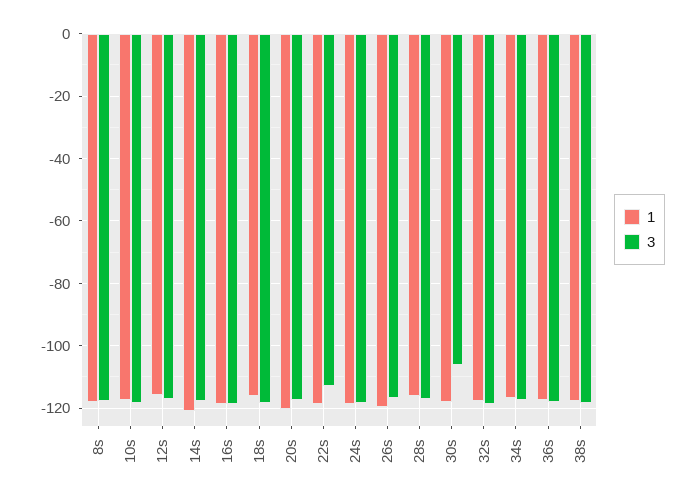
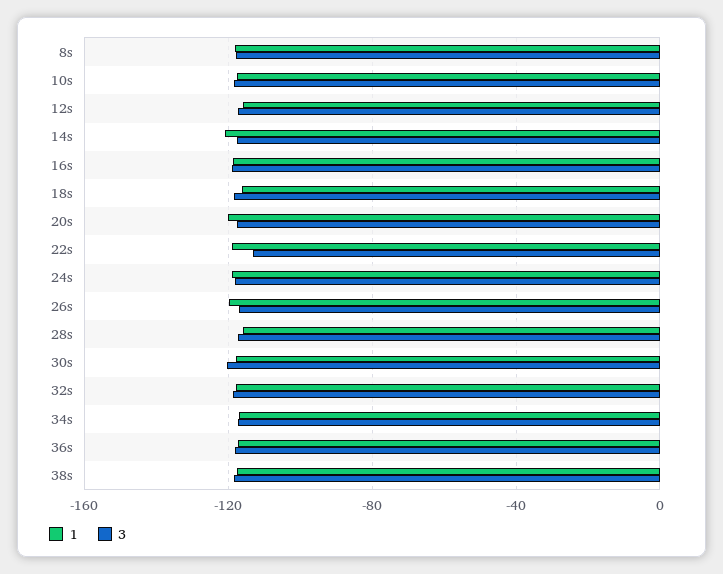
3, 30s: -106 -> -120

